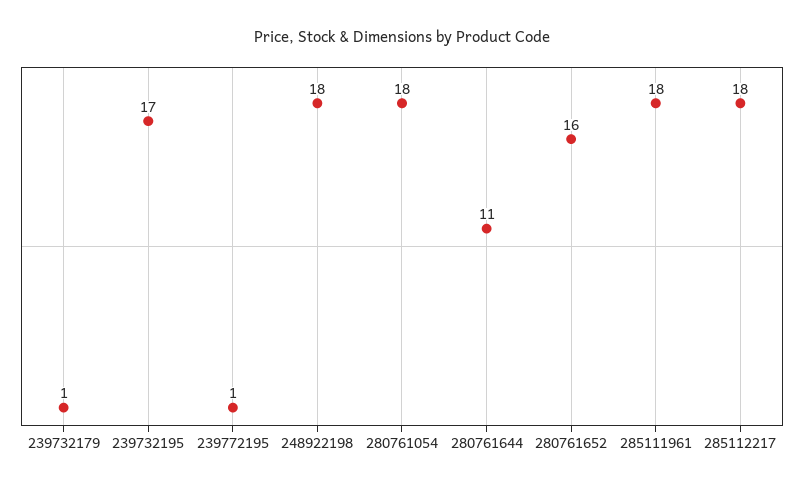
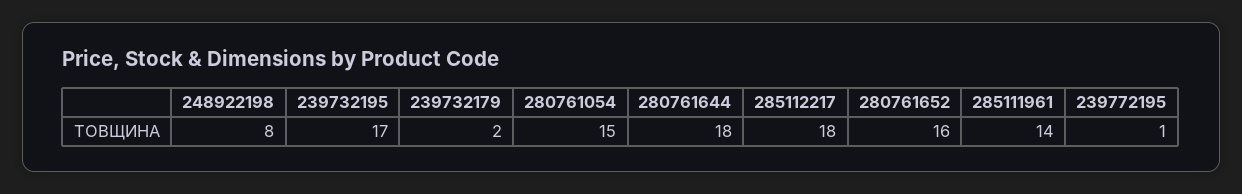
239732179: 1 -> 2
248922198: 18 -> 8
280761054: 18 -> 15
280761644: 11 -> 18
285111961: 18 -> 14

